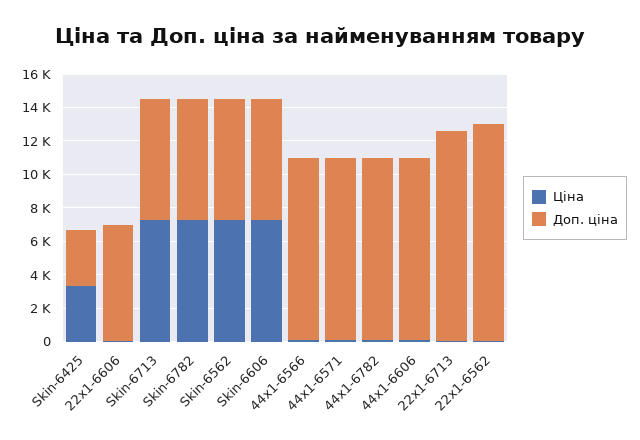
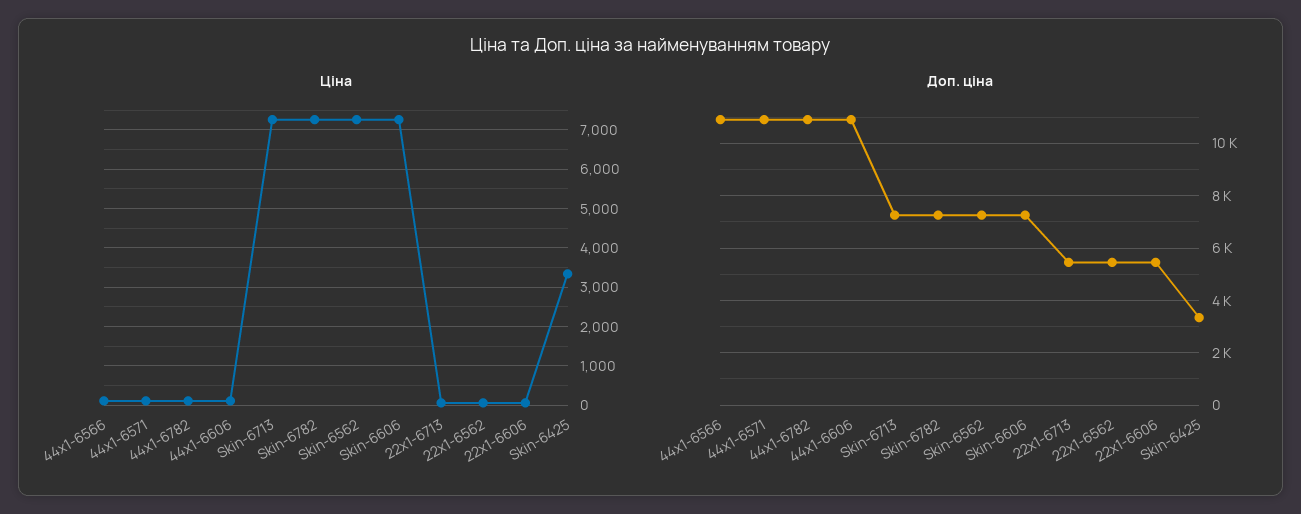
Доп. ціна, 22x1-6606: 7000 -> 5500
Доп. ціна, 22x1-6713: 12500 -> 5500
Доп. ціна, 22x1-6562: 13000 -> 5500

